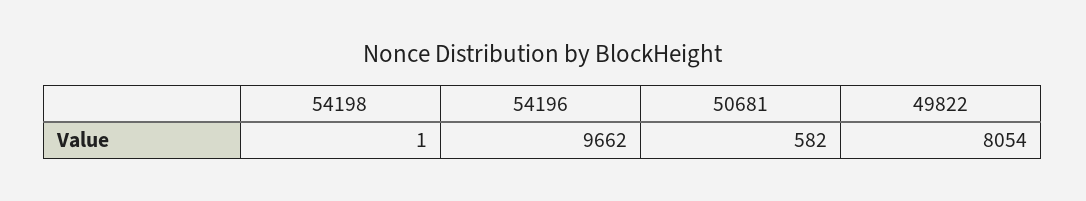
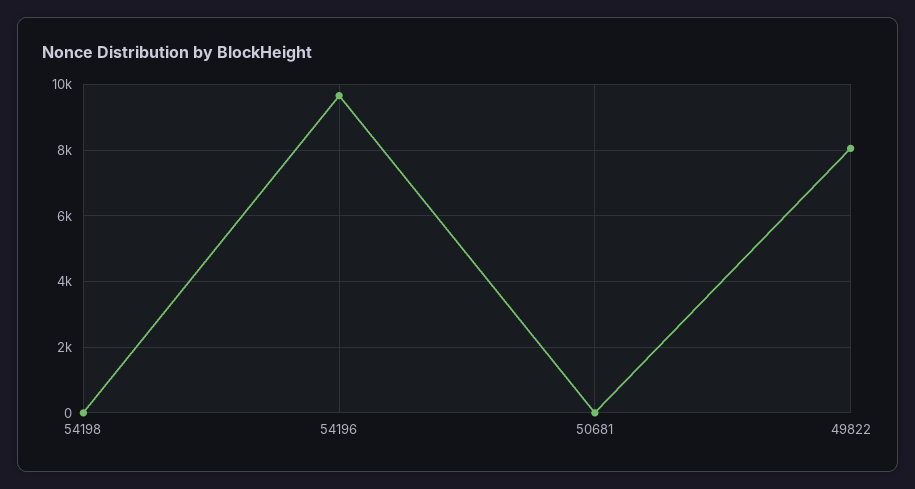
50681: 582 -> 0

